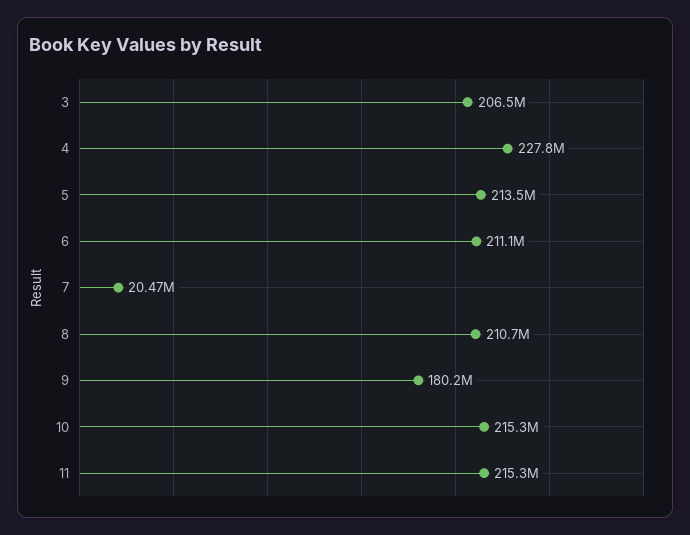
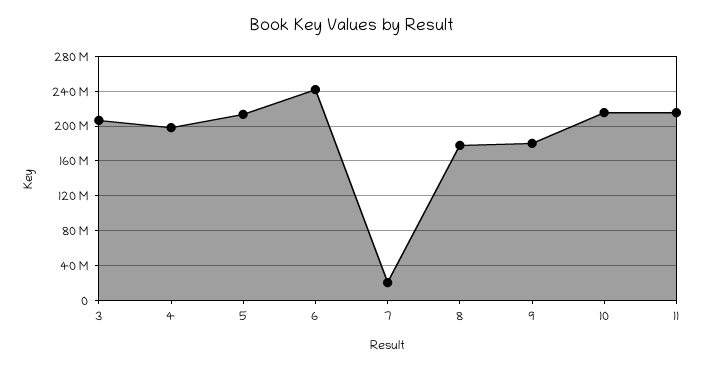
4: 227800000 -> 200000000
6: 211100000 -> 240000000
8: 210700000 -> 180000000

